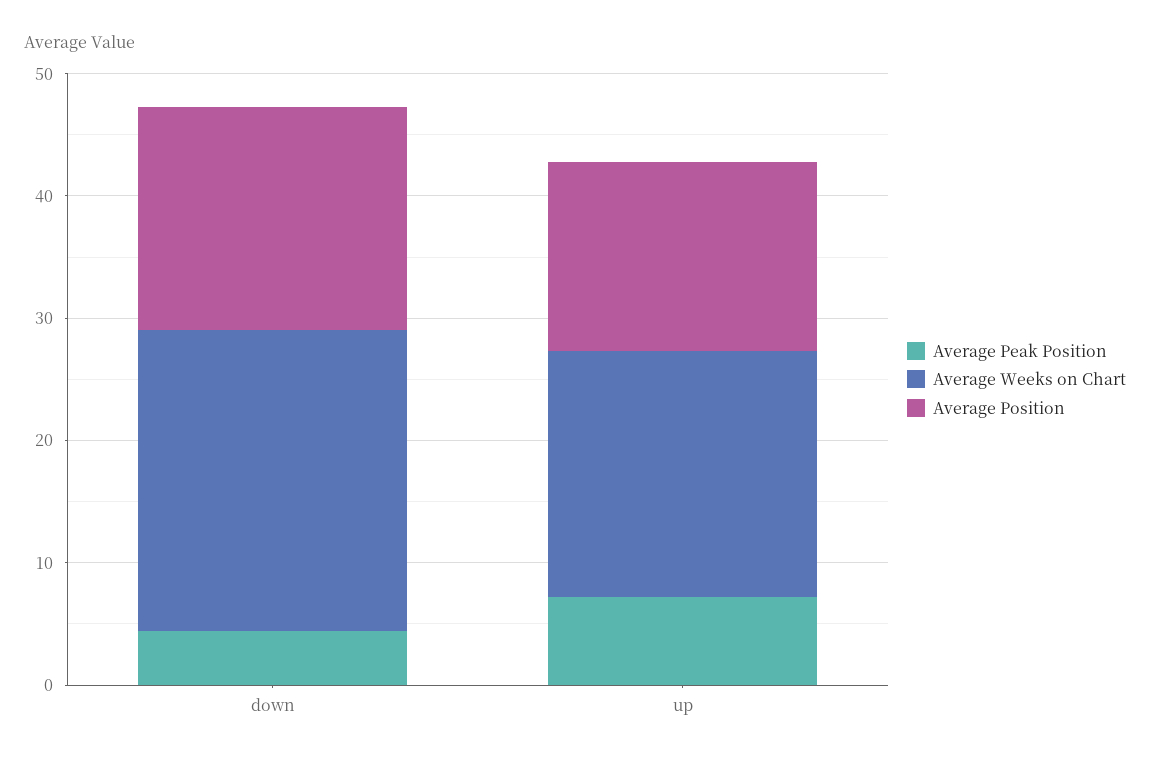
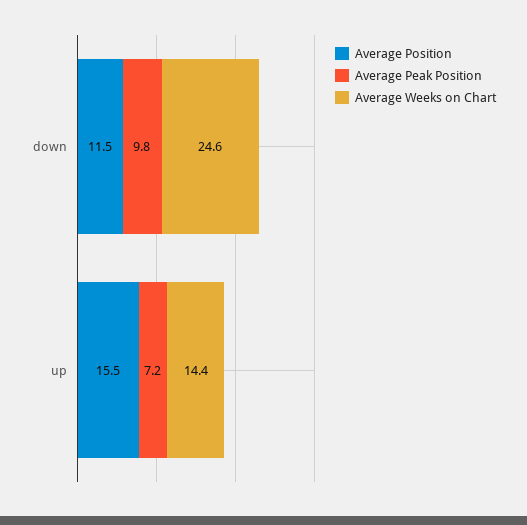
Average Peak Position, down: 4 -> 9.8
Average Position, down: 18 -> 11.5
Average Weeks on Chart, up: 20 -> 14.4

